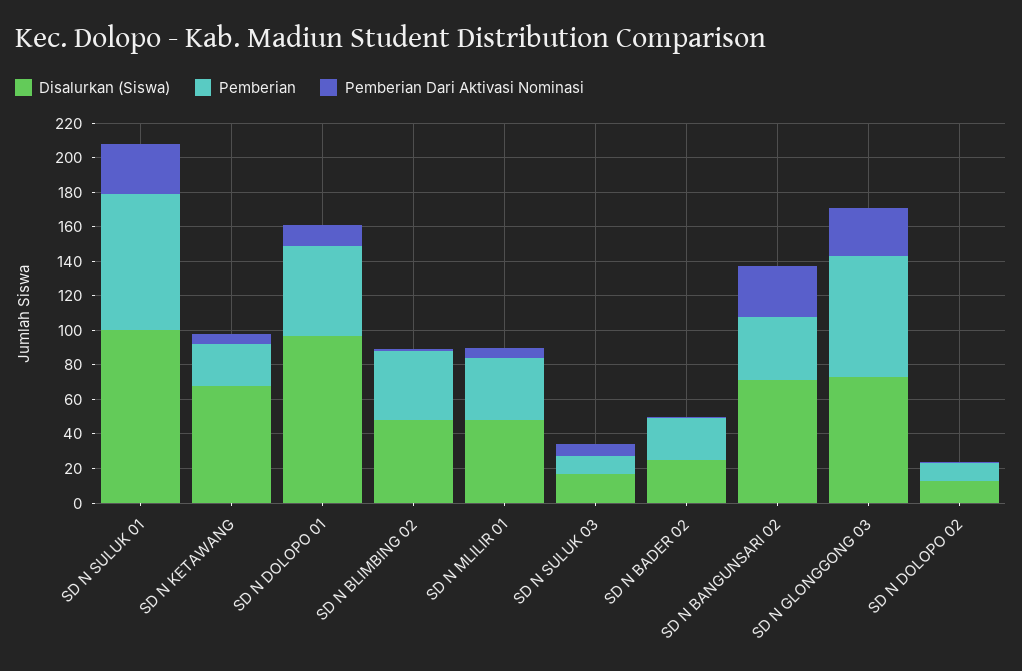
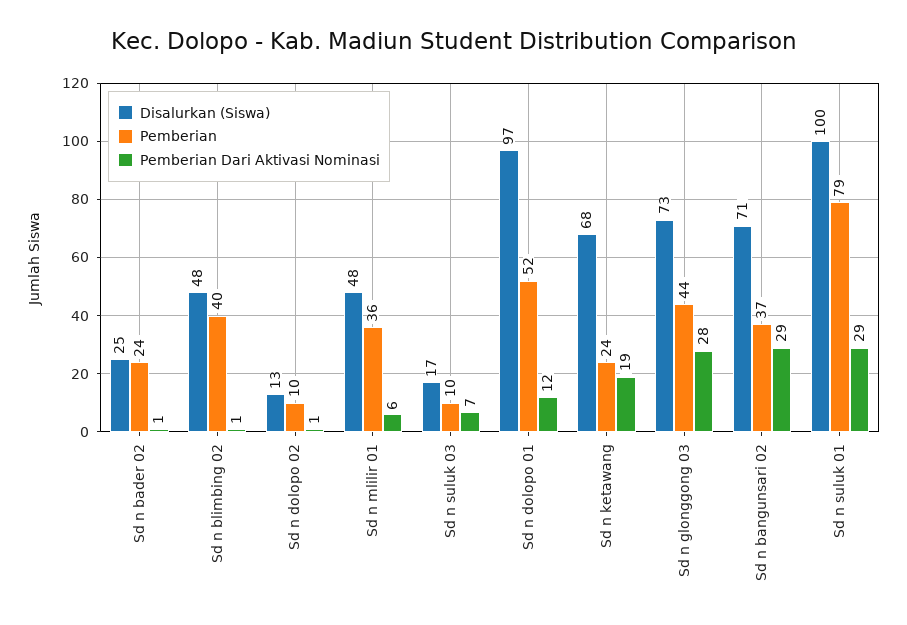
Pemberian Dari Aktivasi Nominasi, SD N KETAWANG: 5 -> 19
Pemberian, SD N GLONGGONG 03: 70 -> 44

